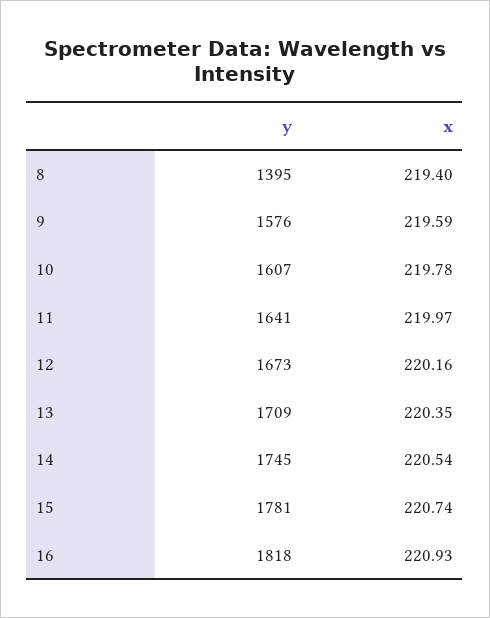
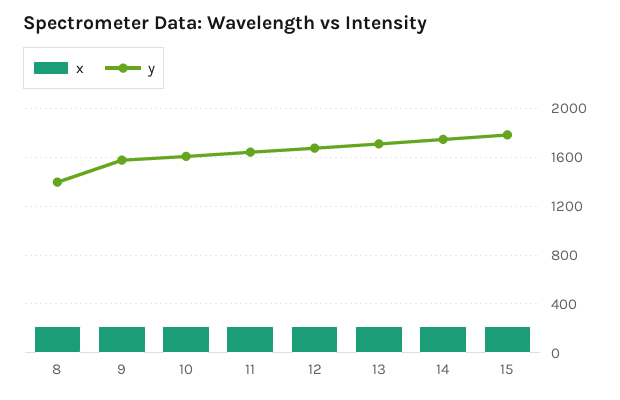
y, 16: 1818 -> none
x, 16: 220.93 -> none

